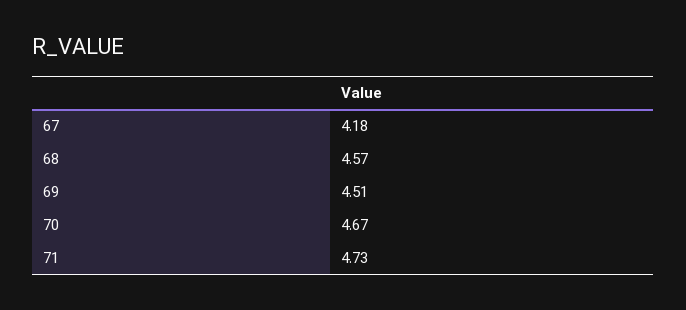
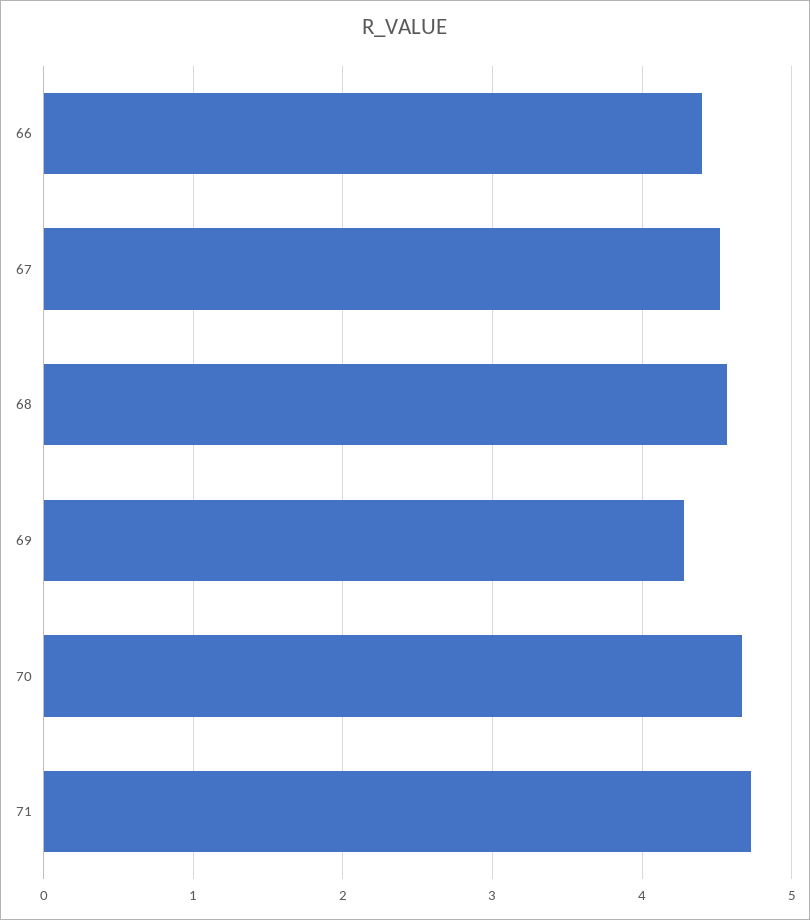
67: 4.18 -> 4.5
69: 4.51 -> 4.3
66: none -> 4.4

